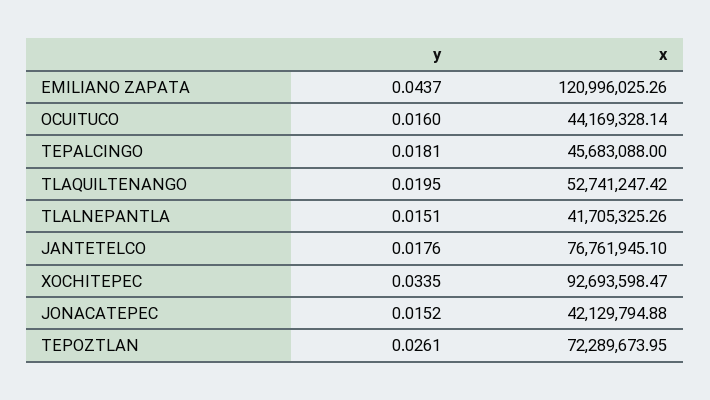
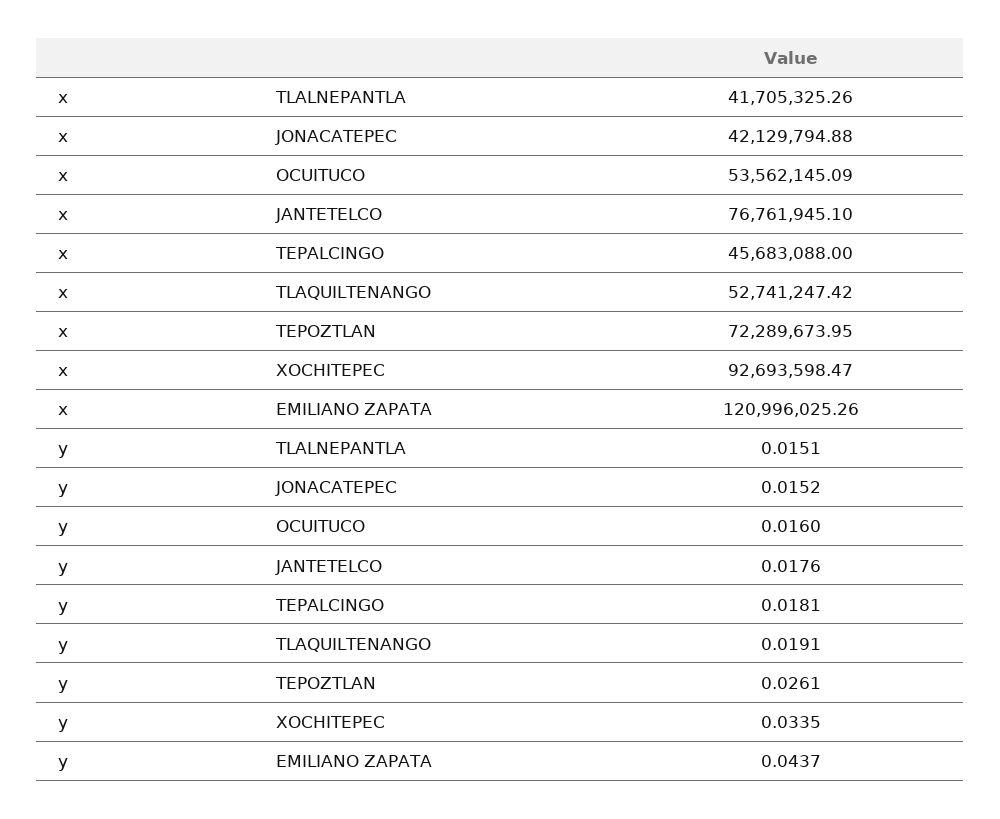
x, OCUITUCO: 44169328.14 -> 53562145.09
y, TLAQUILTENANGO: 0.0195 -> 0.0191

